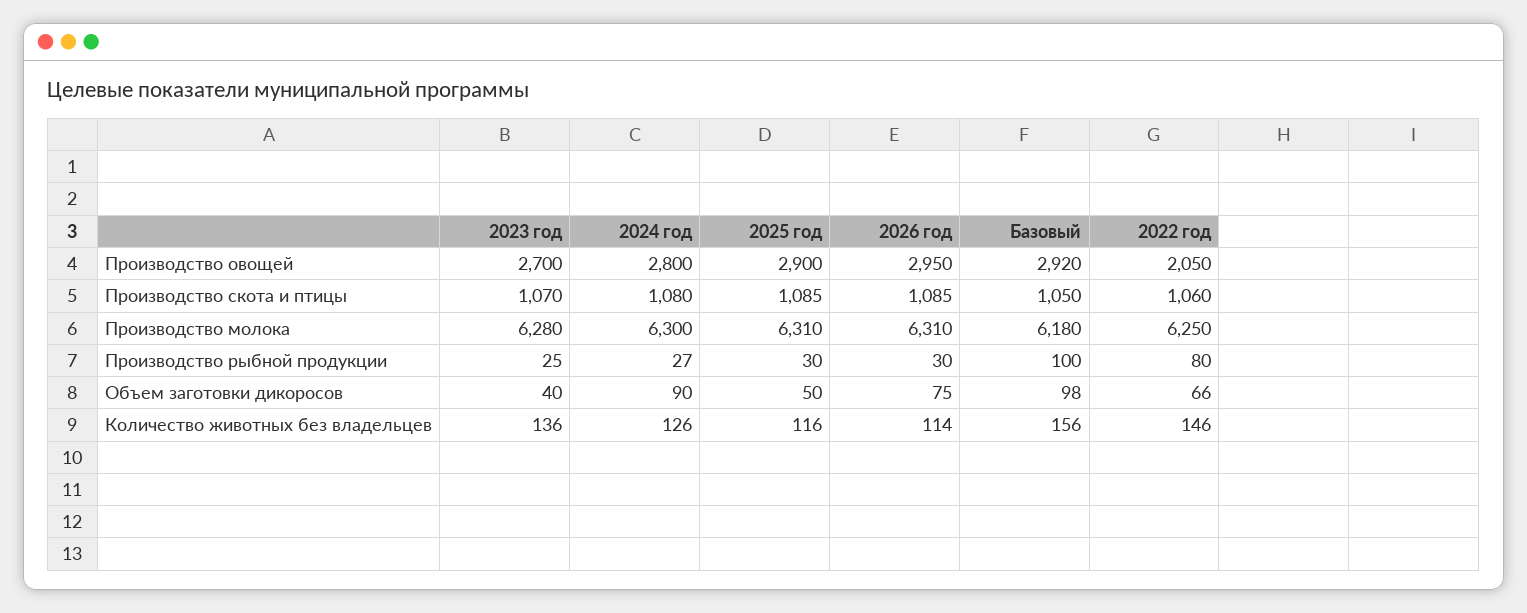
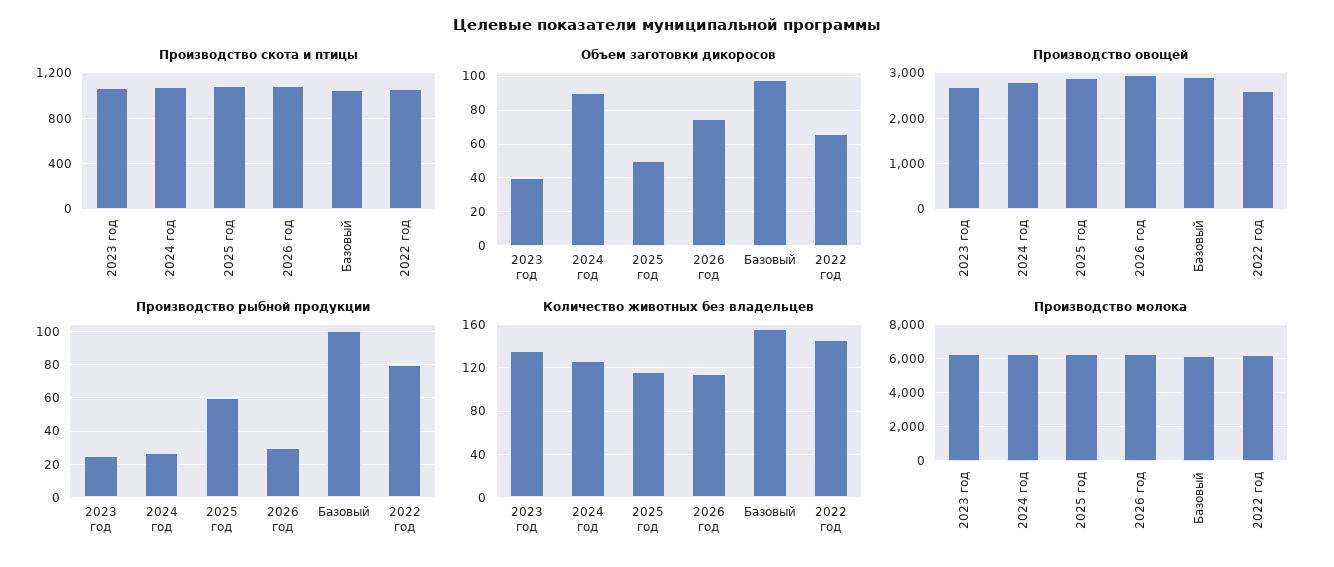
Производство овощей, 2022 год: 2050 -> 2600
Производство рыбной продукции, 2025 год: 30 -> 60

